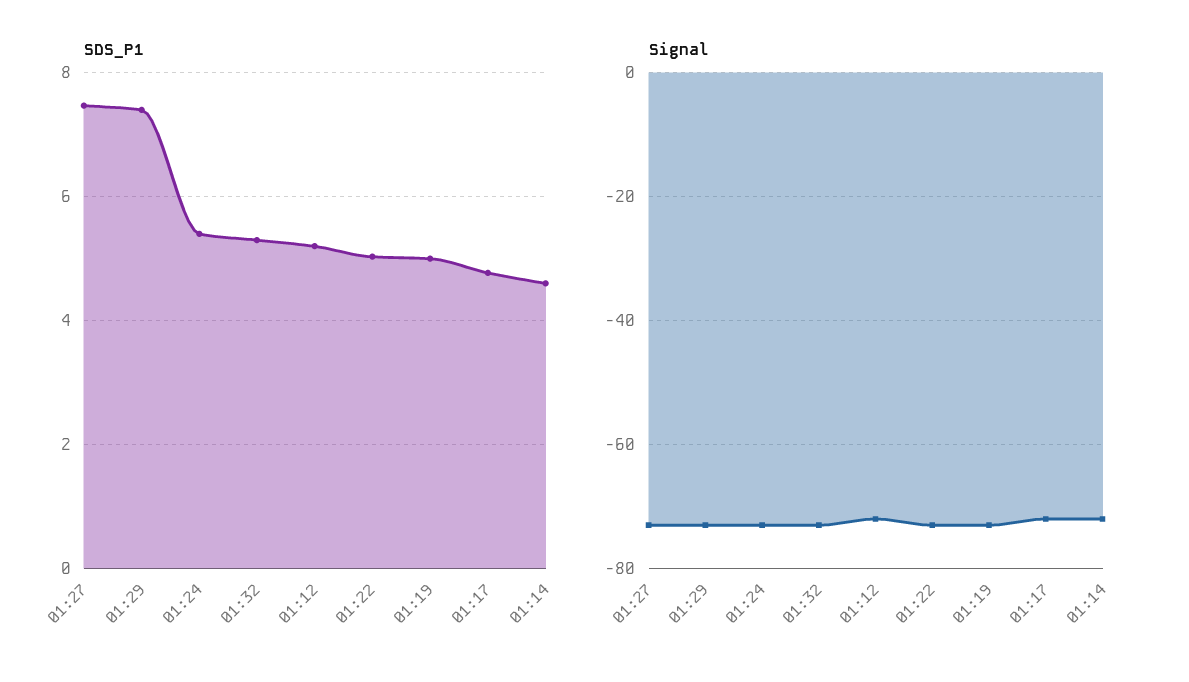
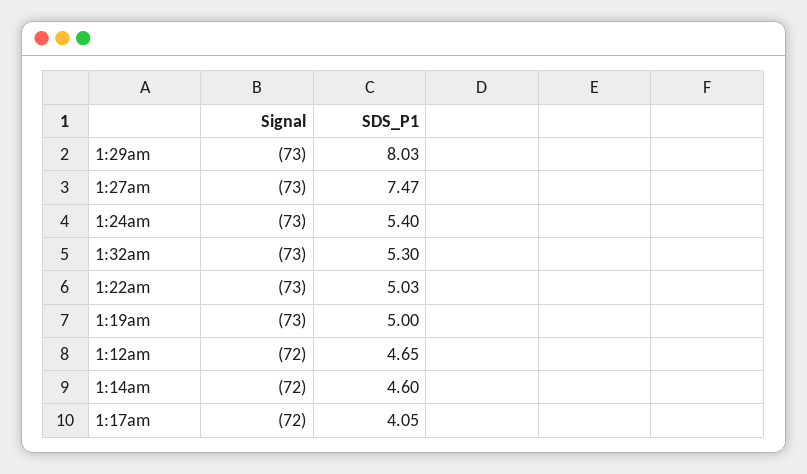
SDS_P1, 01:29: 7.4 -> 8.03
SDS_P1, 01:12: 5.2 -> 4.65
SDS_P1, 01:17: 4.8 -> 4.05

